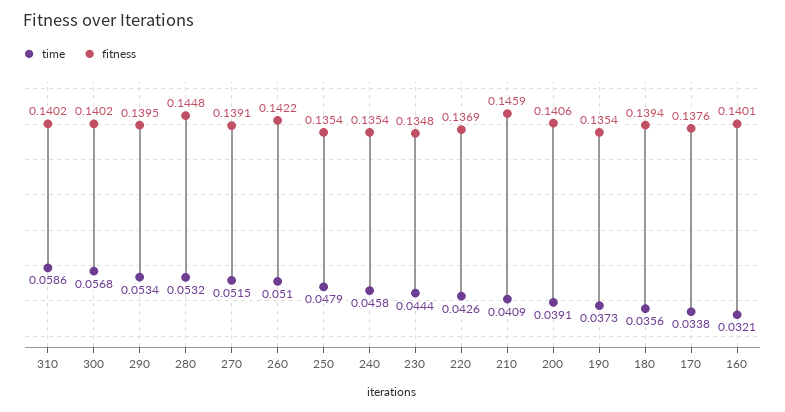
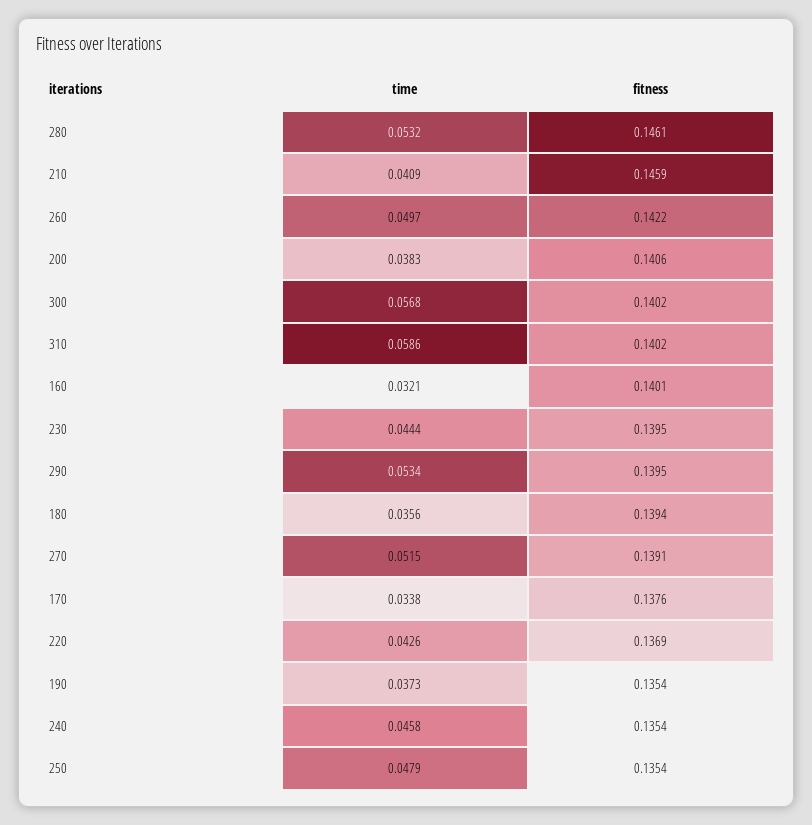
fitness, 280: 0.1448 -> 0.1461
time, 260: 0.051 -> 0.0497
fitness, 230: 0.1348 -> 0.1395
time, 200: 0.0391 -> 0.0383

